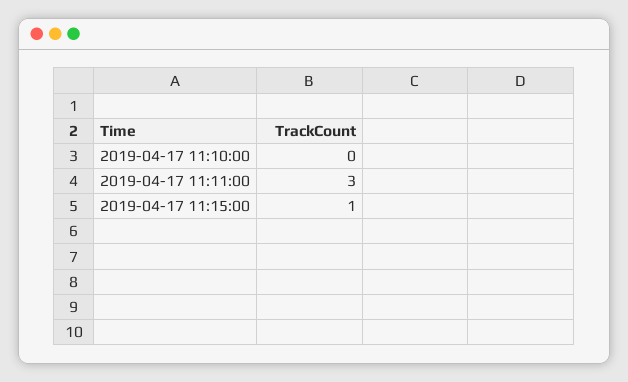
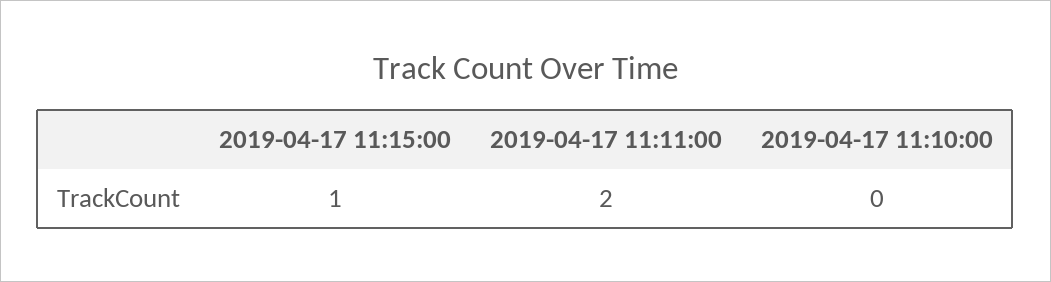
2019-04-17 11:11:00: 3 -> 2

